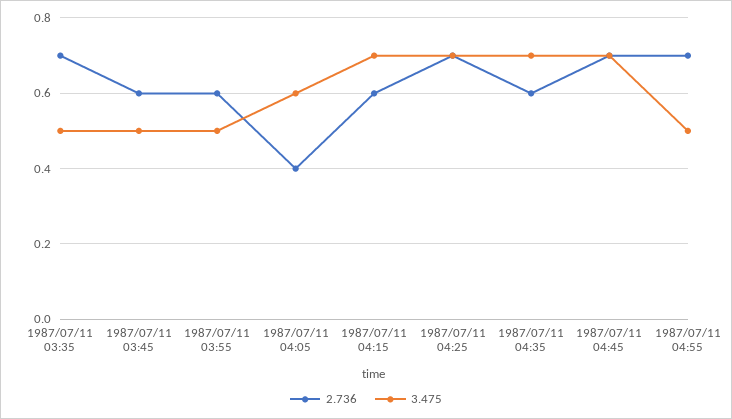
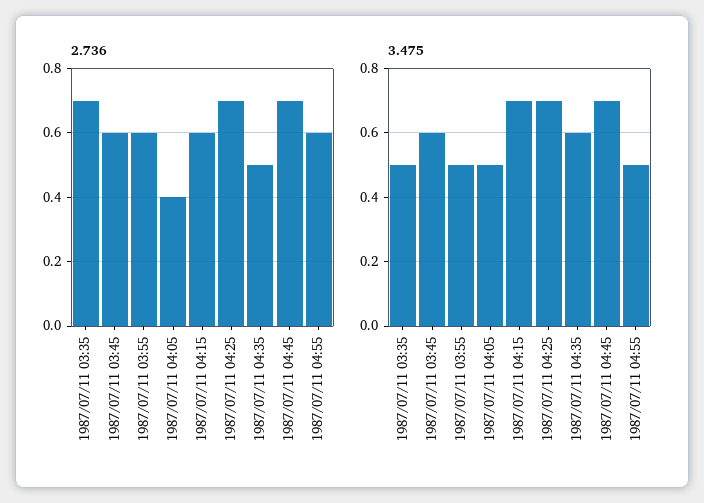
3.475, 1987/07/11 03:45: 0.5 -> 0.6
3.475, 1987/07/11 04:05: 0.6 -> 0.5
2.736, 1987/07/11 04:35: 0.6 -> 0.5
3.475, 1987/07/11 04:35: 0.7 -> 0.6
2.736, 1987/07/11 04:55: 0.7 -> 0.6

